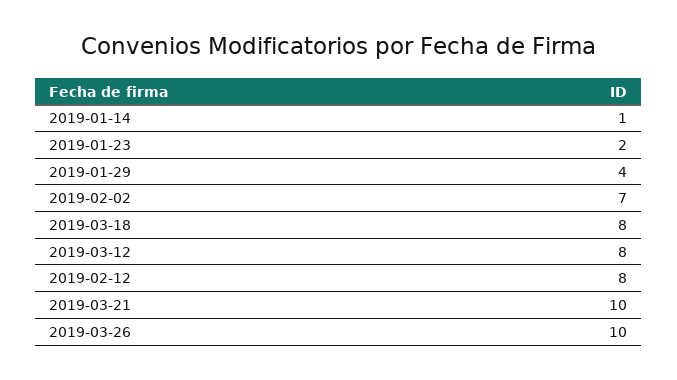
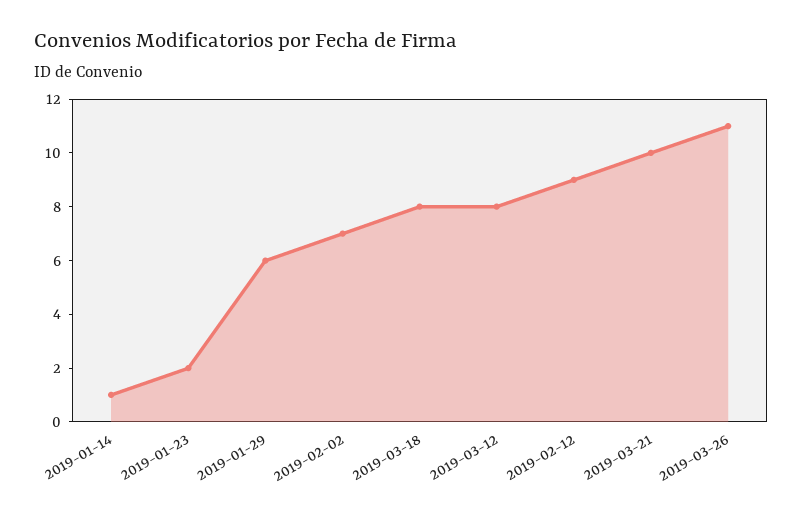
2019-01-29: 4 -> 6
2019-02-12: 8 -> 9
2019-03-26: 10 -> 11

